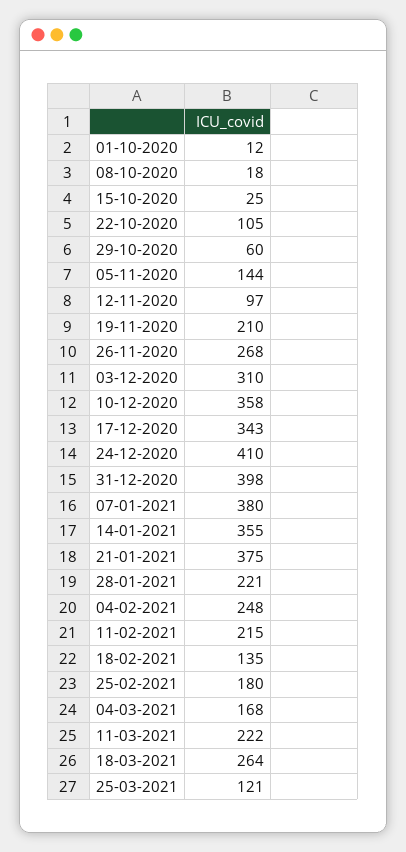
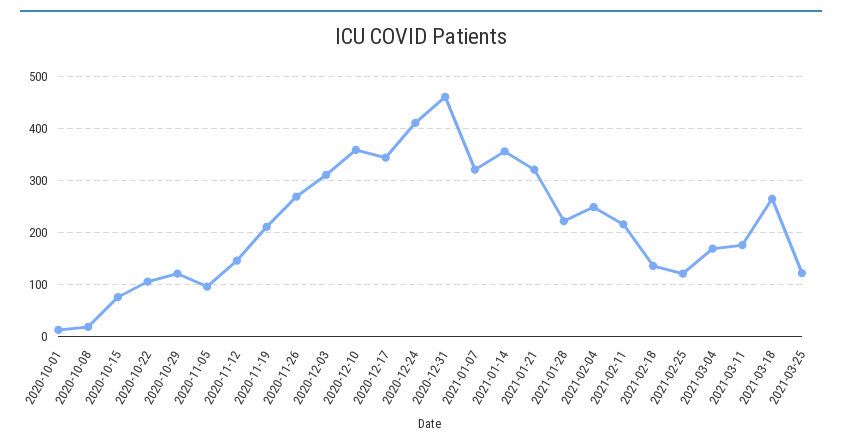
15-10-2020: 25 -> 80
29-10-2020: 60 -> 120
05-11-2020: 144 -> 100
12-11-2020: 97 -> 140
31-12-2020: 398 -> 460
07-01-2021: 380 -> 320
21-01-2021: 375 -> 320
25-02-2021: 180 -> 120
11-03-2021: 222 -> 180

